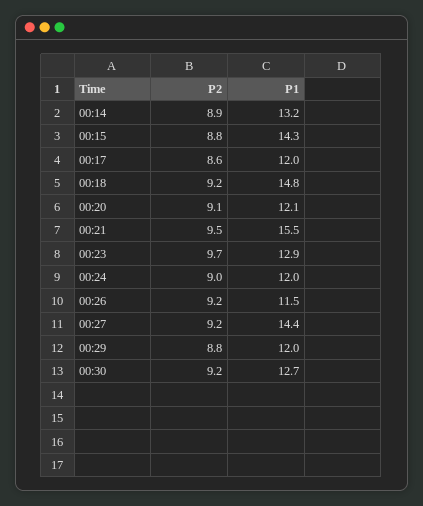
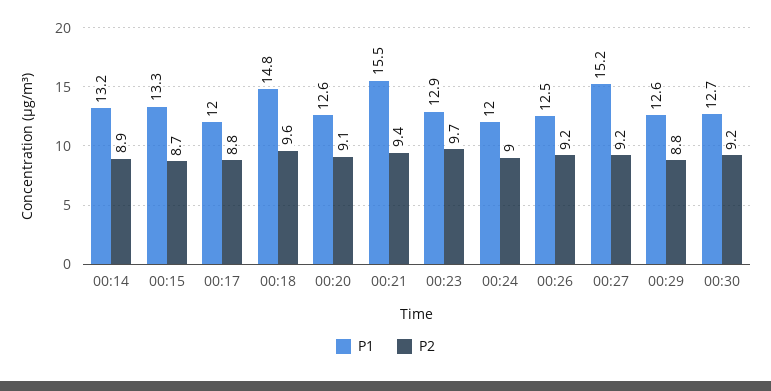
P2, 00:15: 8.8 -> 8.7
P1, 00:15: 14.3 -> 13.3
P2, 00:17: 8.6 -> 8.8
P2, 00:18: 9.2 -> 9.6
P1, 00:20: 12.1 -> 12.6
P2, 00:21: 9.5 -> 9.4
P1, 00:26: 11.5 -> 12.5
P1, 00:27: 14.4 -> 15.2
P1, 00:29: 12 -> 12.6

